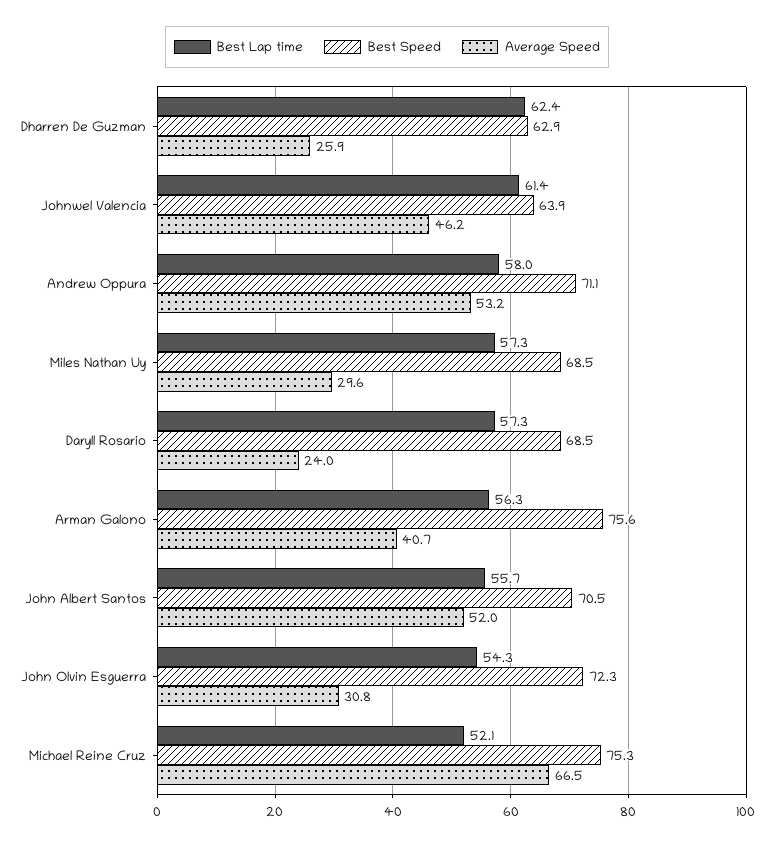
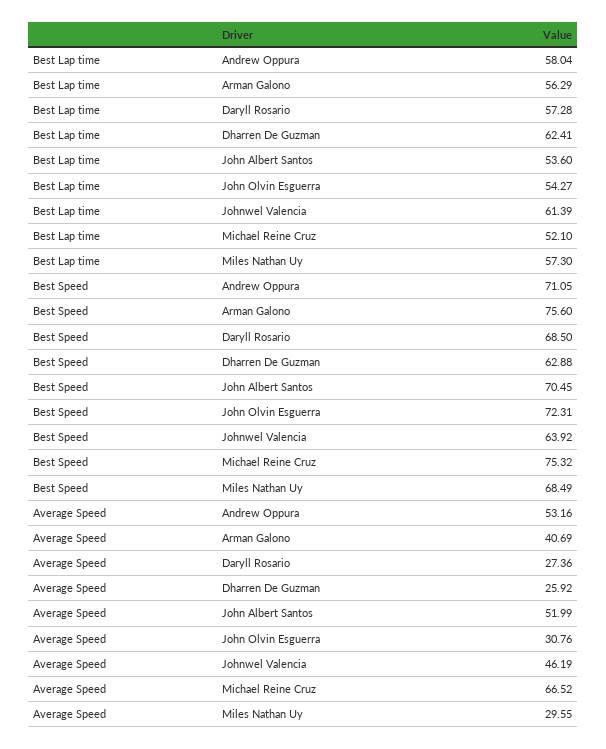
Average Speed, Daryll Rosario: 24 -> 27.36
Best Lap time, John Albert Santos: 55.7 -> 53.6

